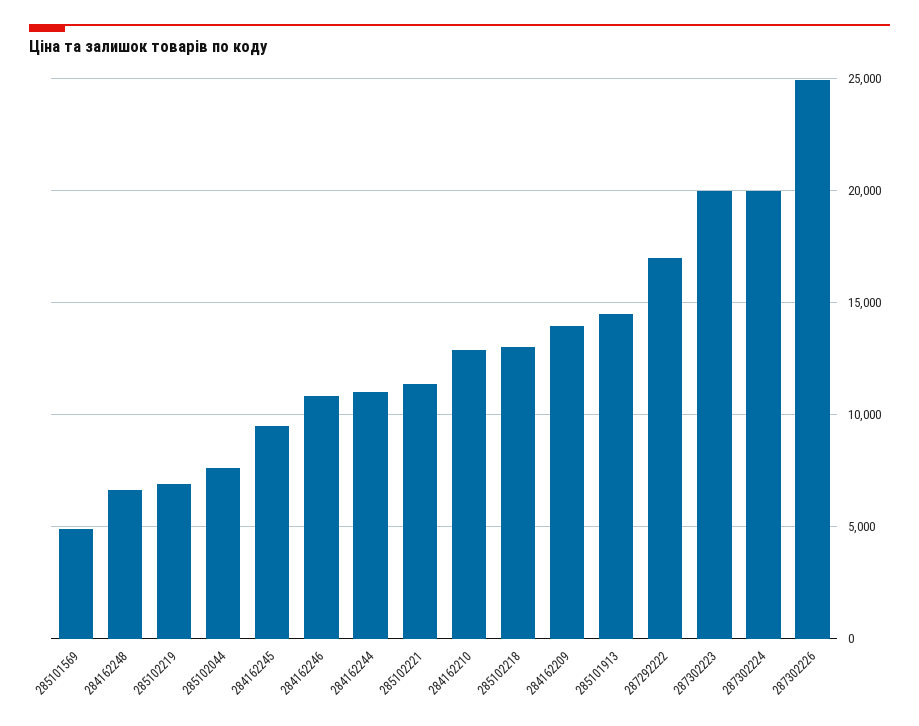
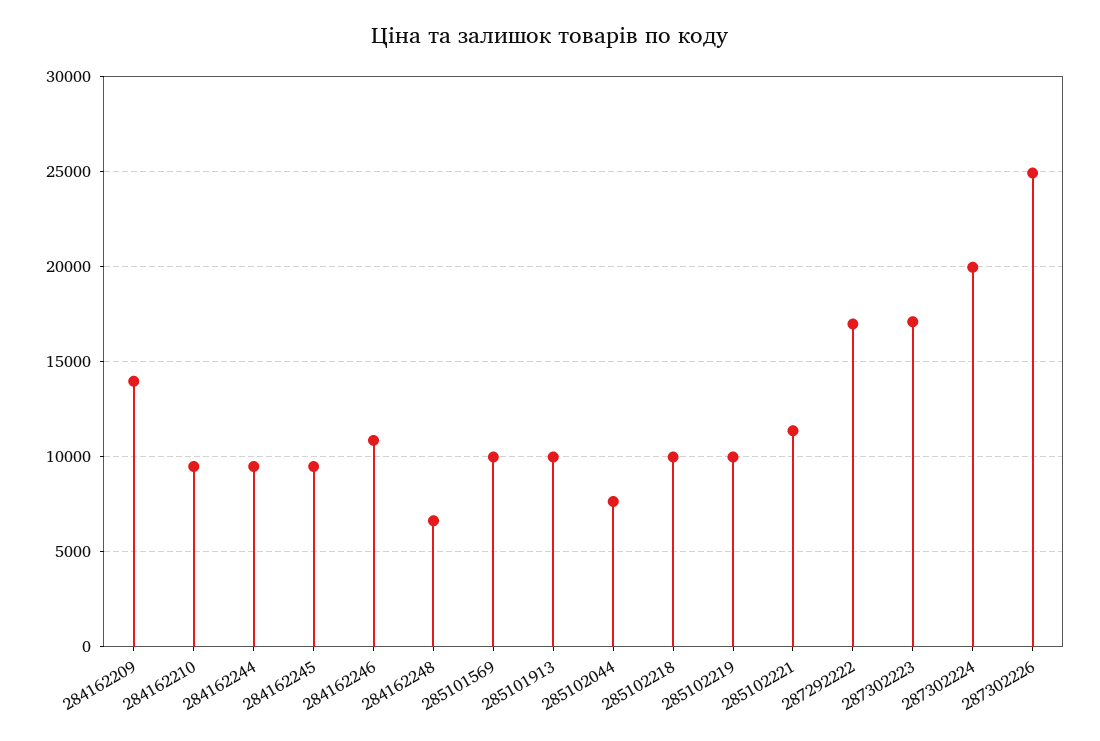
285101569: 5000 -> 10000
285102219: 7000 -> 10000
284162244: 11000 -> 9500
284162210: 13000 -> 9500
285102218: 13000 -> 10000
285101913: 14500 -> 10000
287302223: 20000 -> 17000

